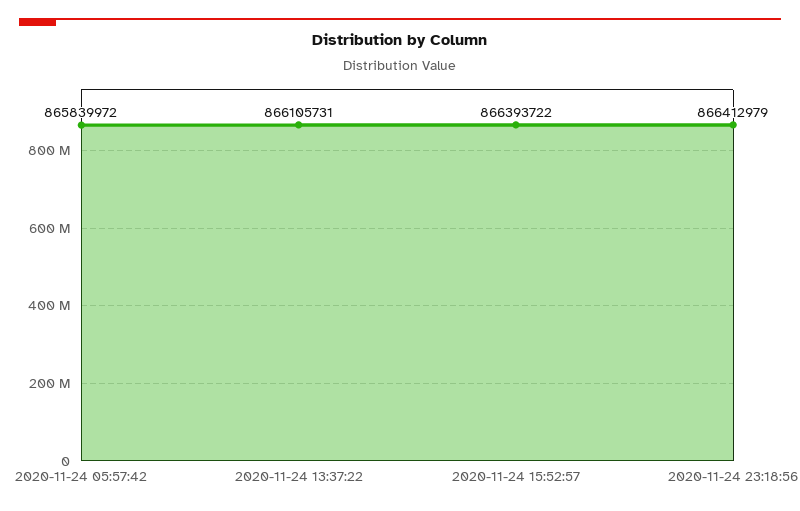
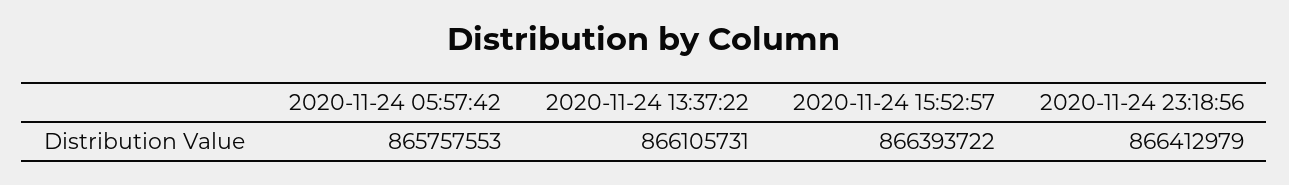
2020-11-24 05:57:42: 865839972 -> 865757553

